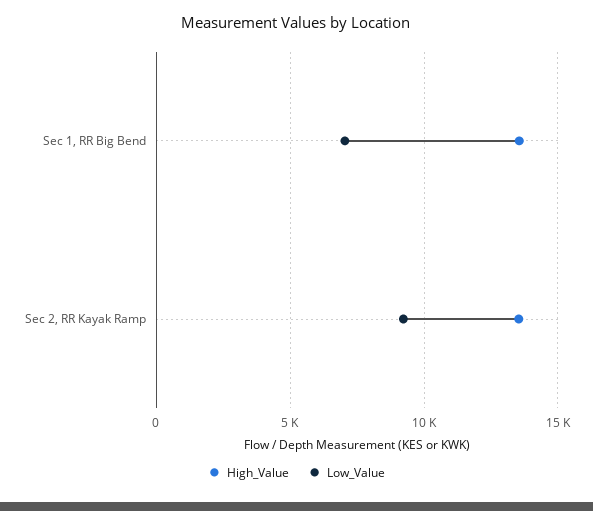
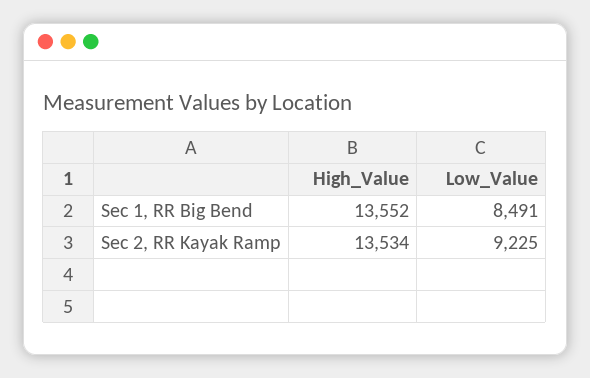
Low_Value, Sec 1, RR Big Bend: 7000 -> 8491

